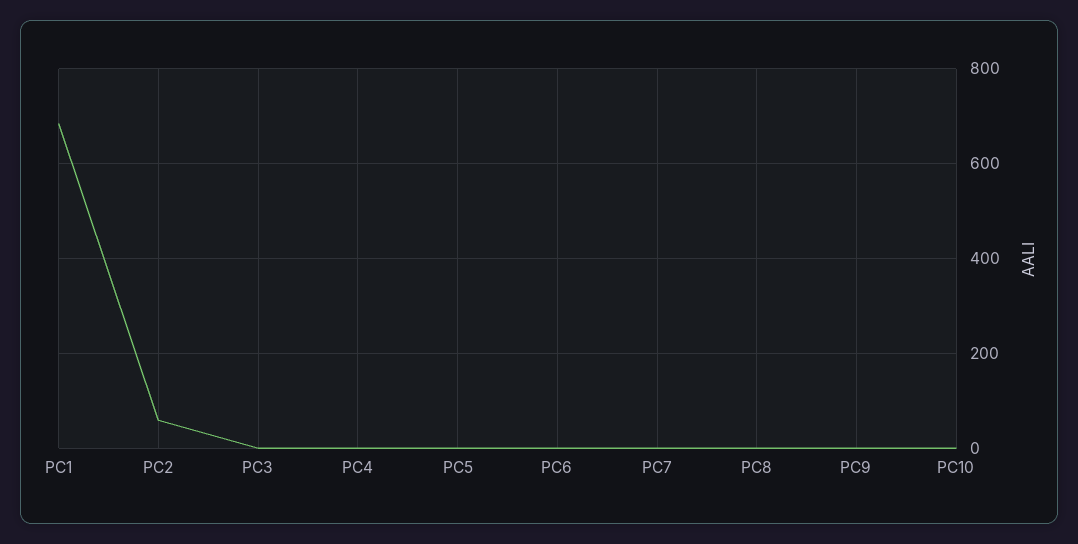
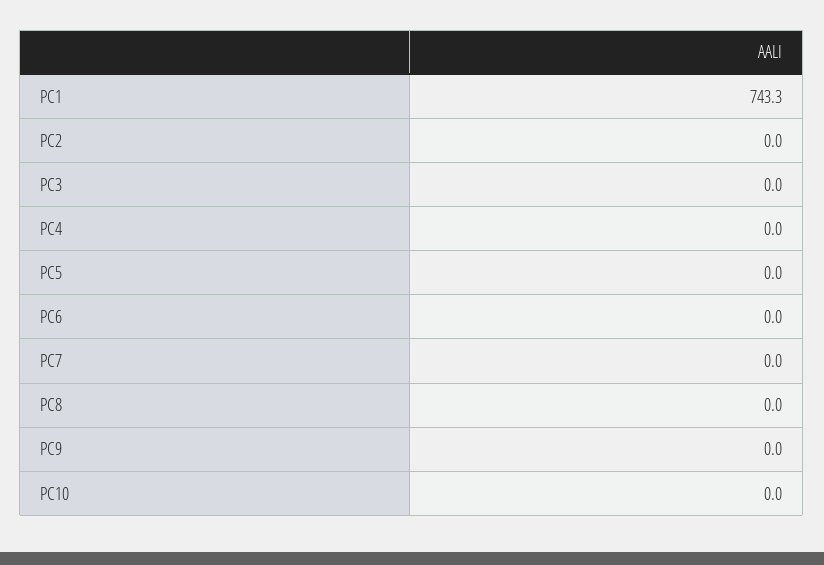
PC1: 680 -> 743.3
PC2: 60 -> 0

